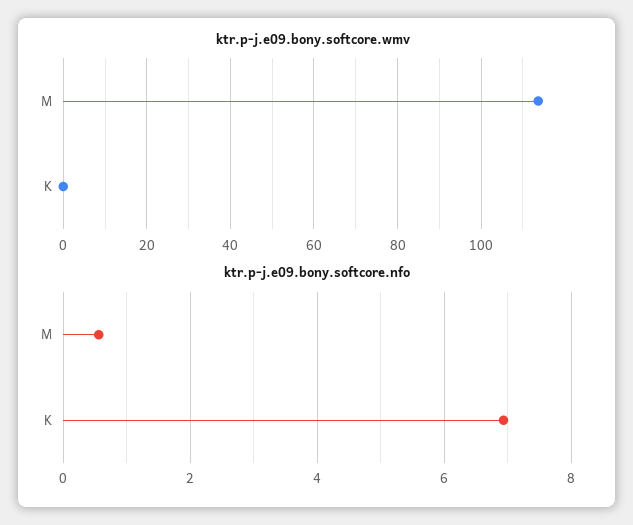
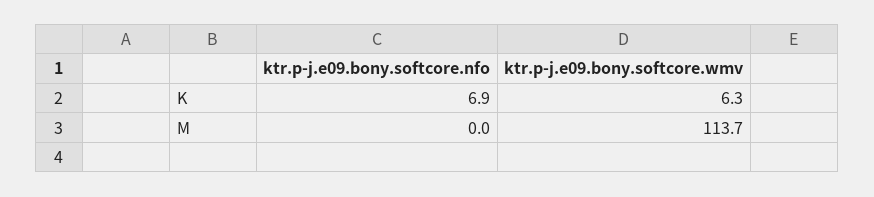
ktr.p-j.e09.bony.softcore.wmv, K: 0 -> 6.3
ktr.p-j.e09.bony.softcore.nfo, M: 0.6 -> 0

